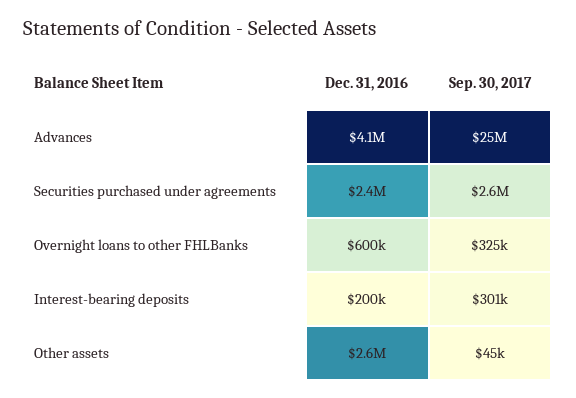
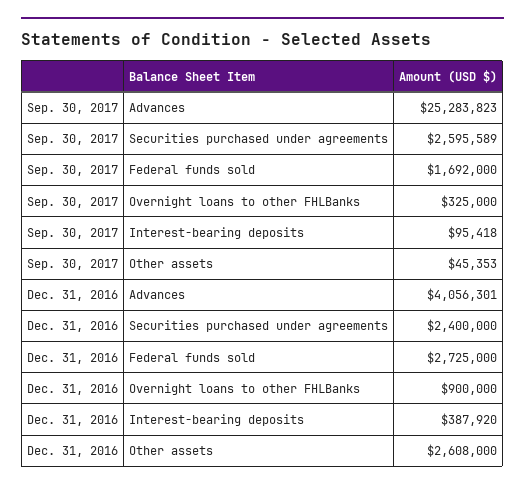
Dec. 31, 2016, Overnight loans to other FHLBanks: 600000 -> 900000
Dec. 31, 2016, Interest-bearing deposits: 200000 -> 387920
Sep. 30, 2017, Interest-bearing deposits: 301000 -> 95418
Sep. 30, 2017, Federal funds sold: none -> 1692000
Dec. 31, 2016, Federal funds sold: none -> 2725000

